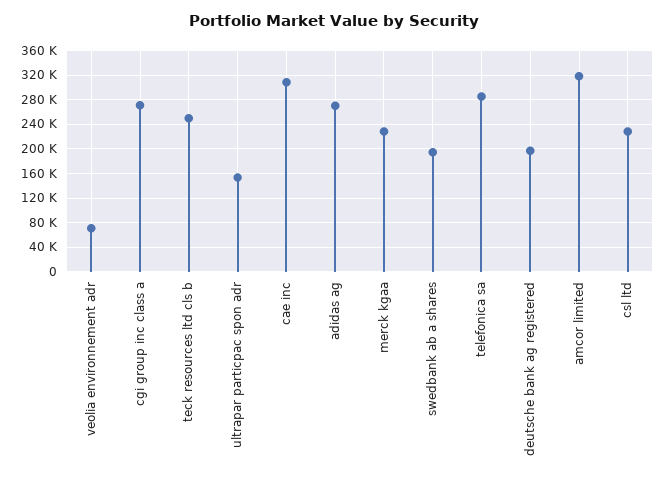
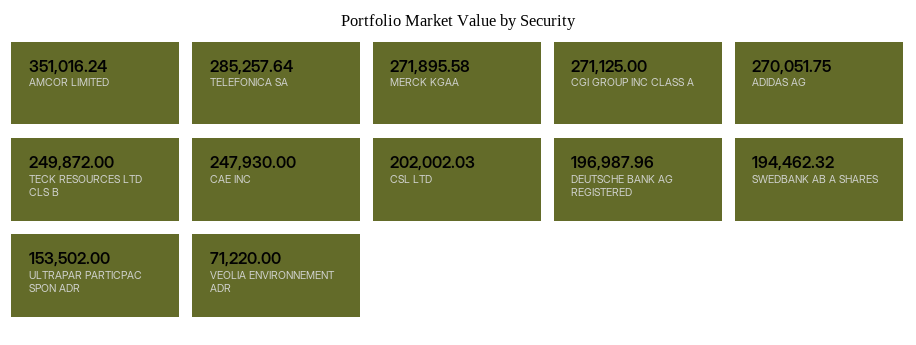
cae inc: 310000 -> 247930
merck kgaa: 230000 -> 271895.58
amcor limited: 320000 -> 351016.24
csl ltd: 230000 -> 202002.03

